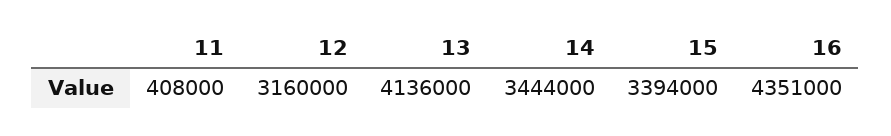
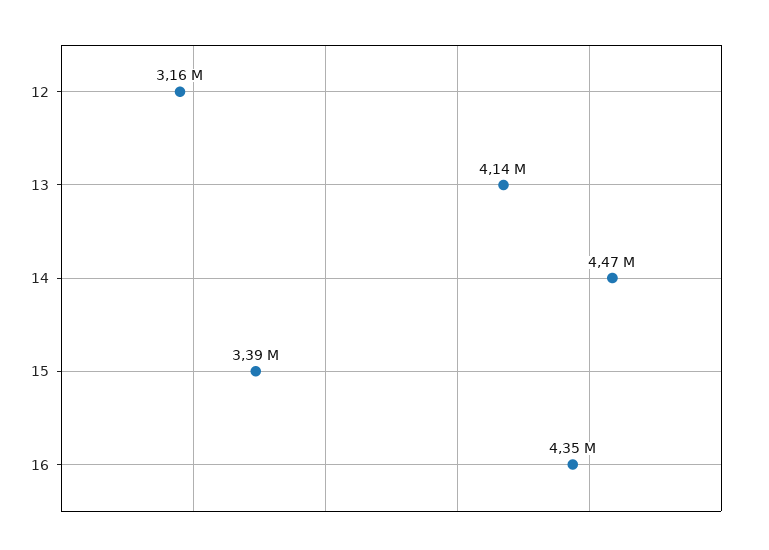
11: 408000 -> none
14: 3444000 -> 4470000

